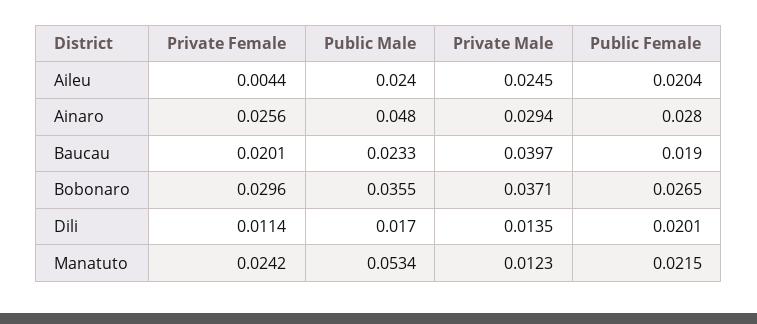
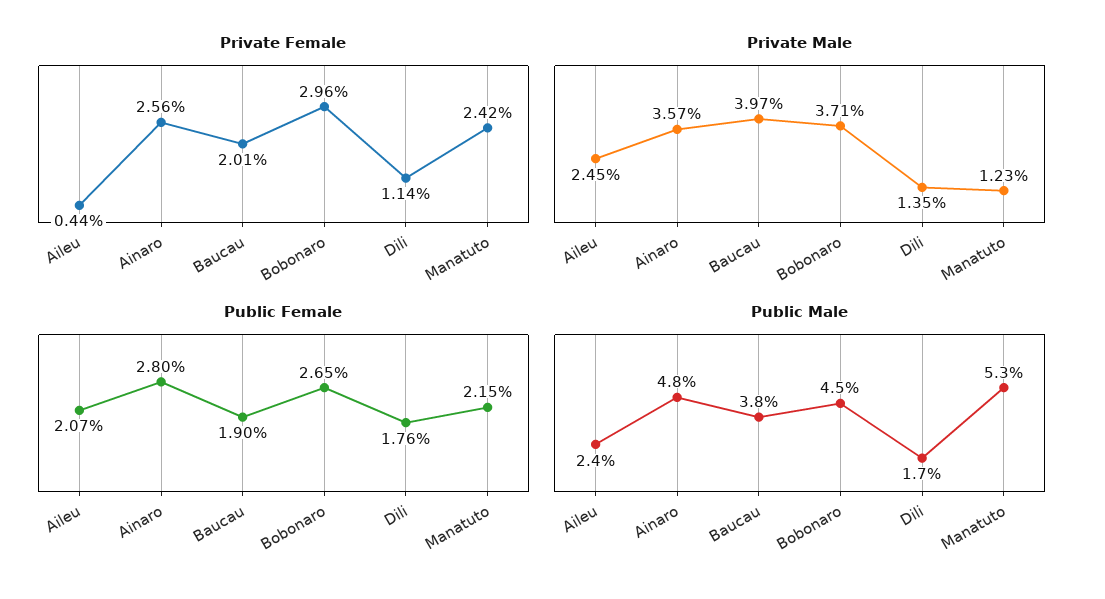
Public Female, Aileu: 0.0204 -> 0.0207
Private Male, Ainaro: 0.0294 -> 0.0357
Public Male, Baucau: 0.0233 -> 0.038
Public Male, Bobonaro: 0.0355 -> 0.045
Public Female, Dili: 0.0201 -> 0.0176

